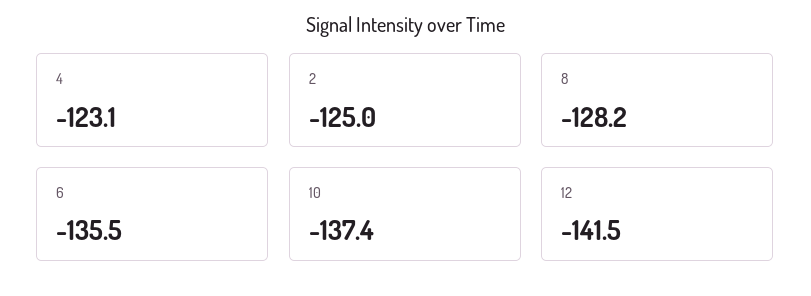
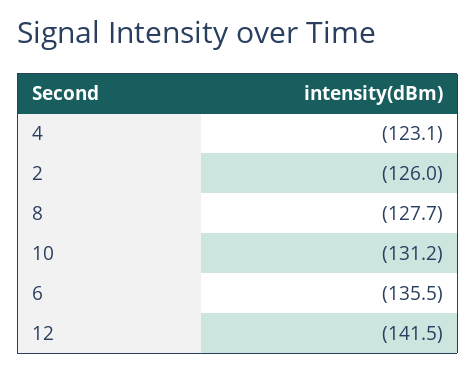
2: -125 -> -126
8: -128.2 -> -127.7
10: -137.4 -> -131.2

